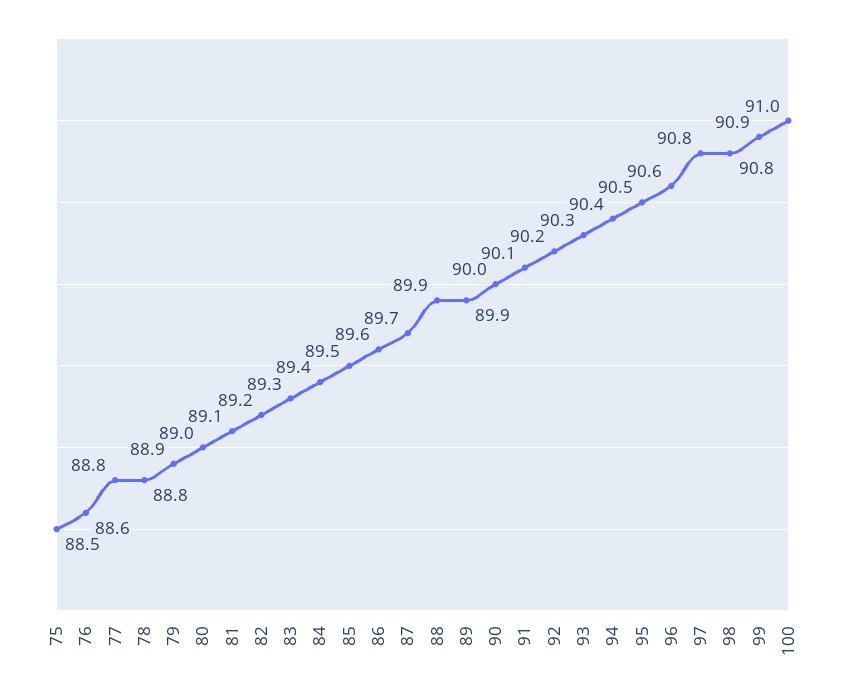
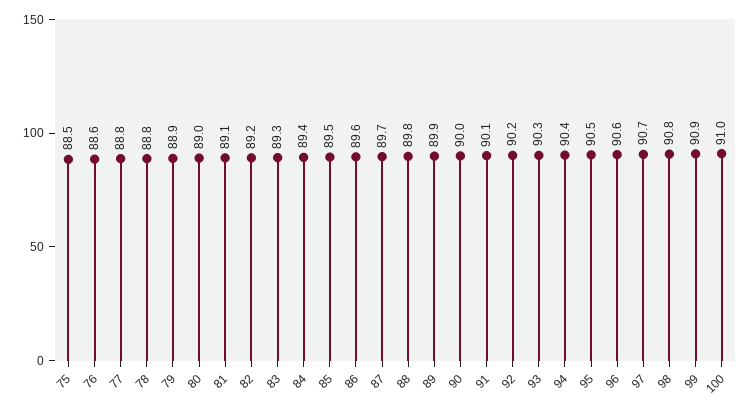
88: 89.9 -> 89.8
97: 90.8 -> 90.7

